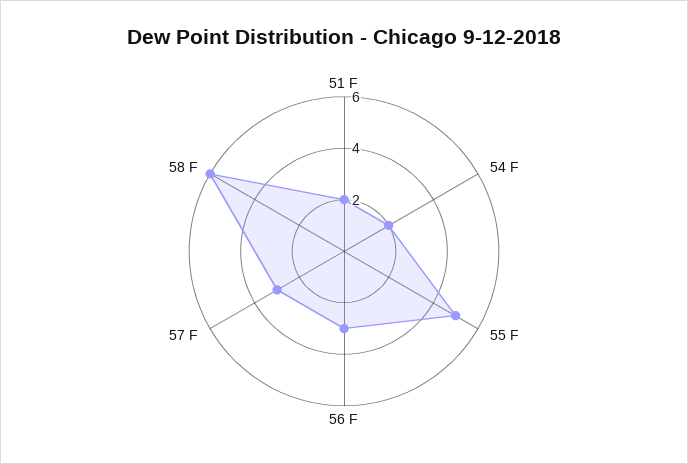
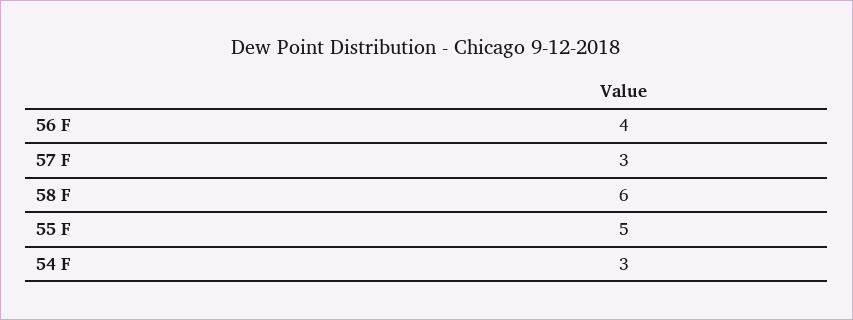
51 F: 2 -> none
54 F: 2 -> 3
56 F: 3 -> 4

